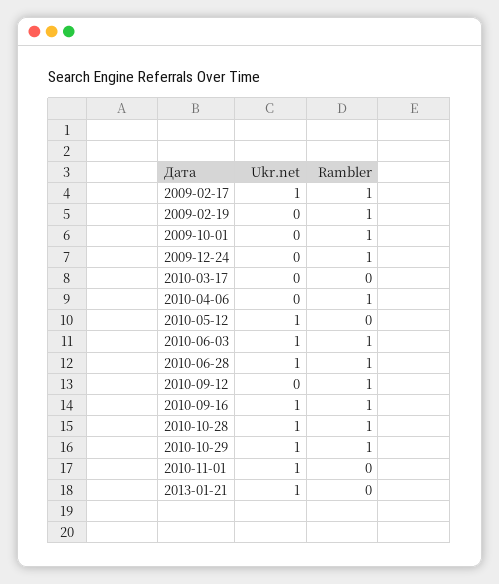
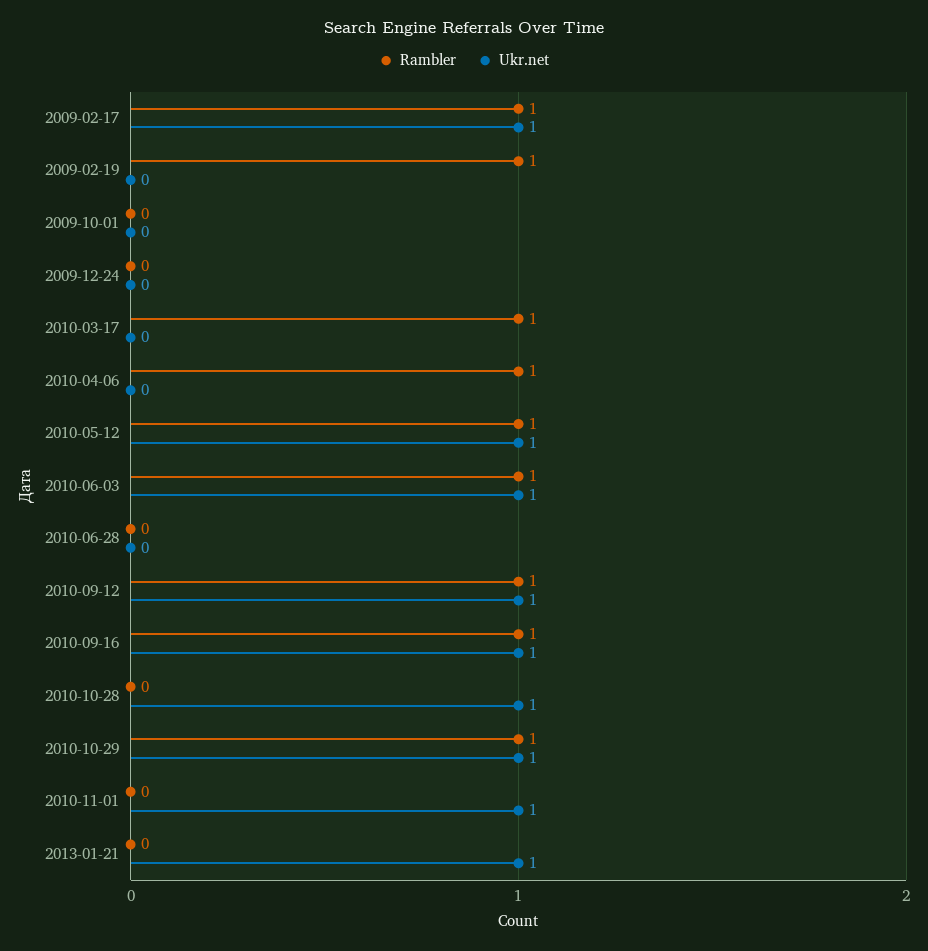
Rambler, 2009-10-01: 1 -> 0
Rambler, 2009-12-24: 1 -> 0
Rambler, 2010-03-17: 0 -> 1
Rambler, 2010-05-12: 0 -> 1
Ukr.net, 2010-06-28: 1 -> 0
Rambler, 2010-06-28: 1 -> 0
Ukr.net, 2010-09-12: 0 -> 1
Rambler, 2010-10-28: 1 -> 0

